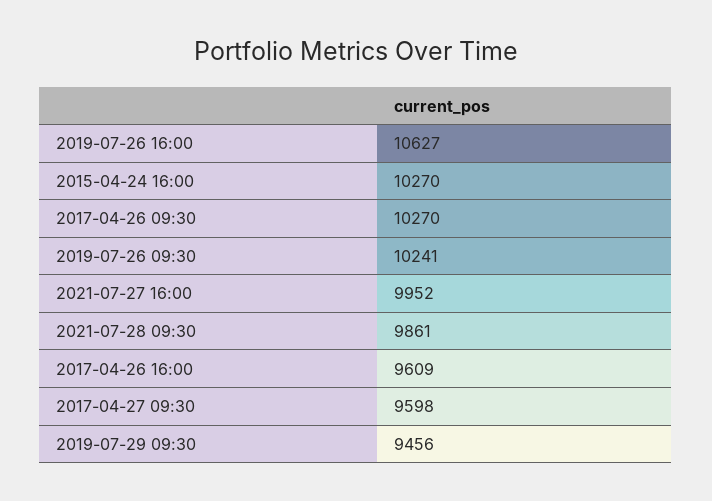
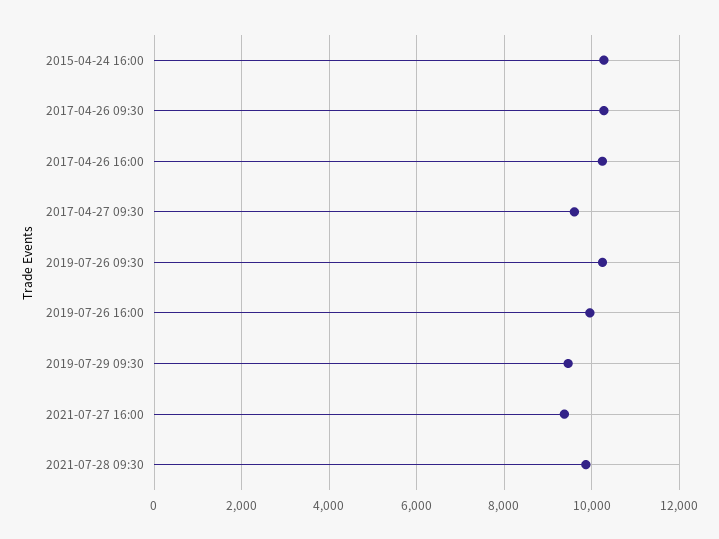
2019-07-26 16:00: 10627 -> 10000
2021-07-27 16:00: 9952 -> 9400
2017-04-26 16:00: 9609 -> 10200

